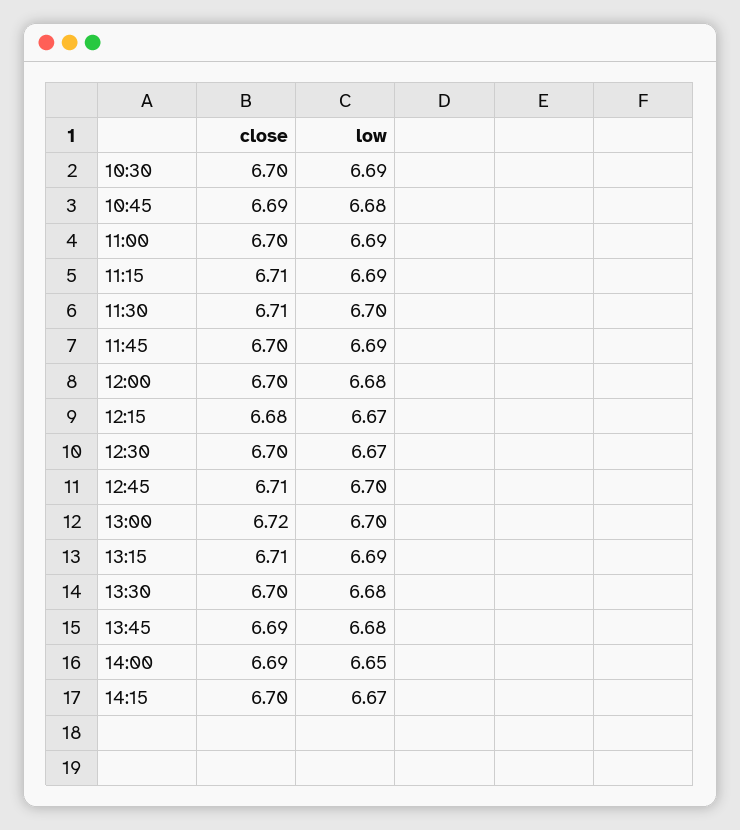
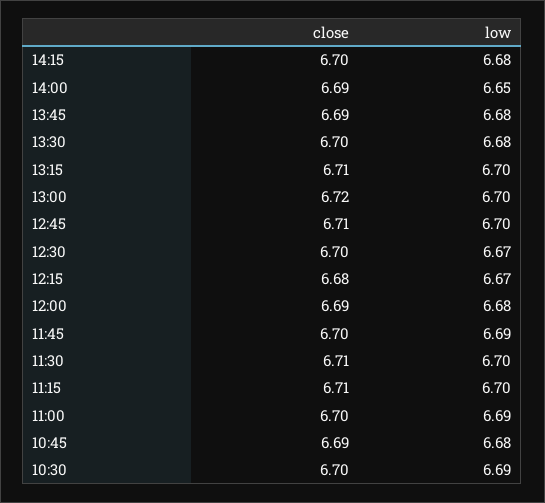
low, 11:15: 6.69 -> 6.7
close, 12:00: 6.7 -> 6.69
low, 13:15: 6.69 -> 6.7
low, 14:15: 6.67 -> 6.68

